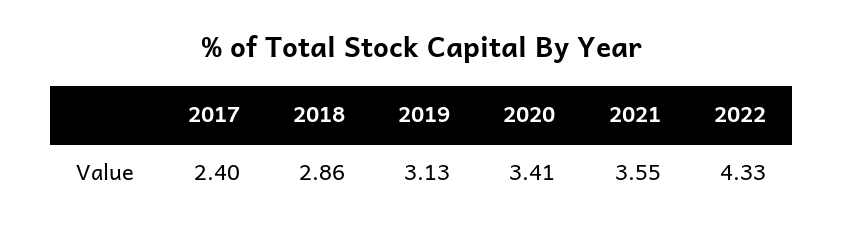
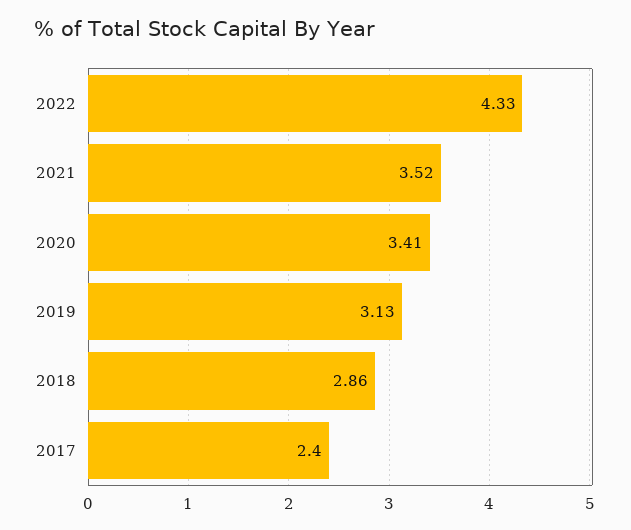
2021: 3.55 -> 3.52

